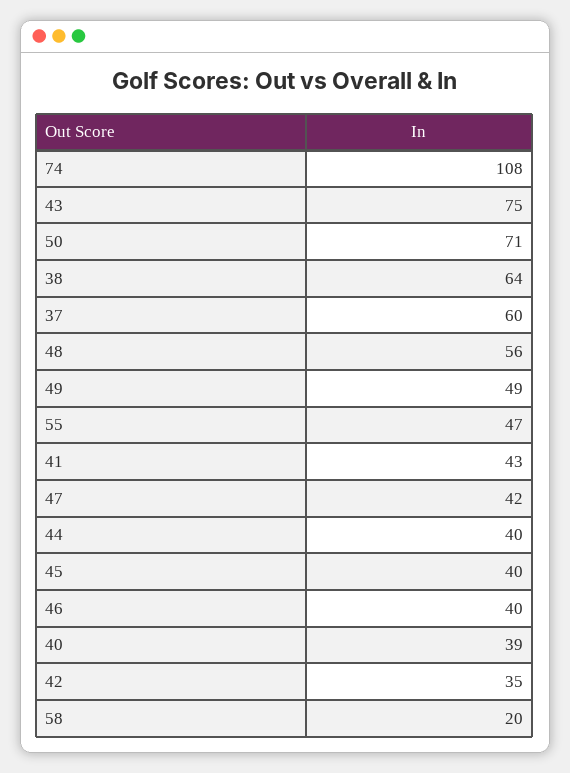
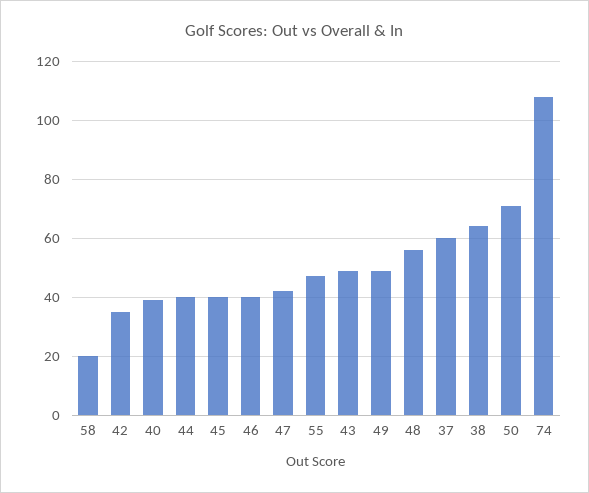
43: 75 -> 50
41: 43 -> none

